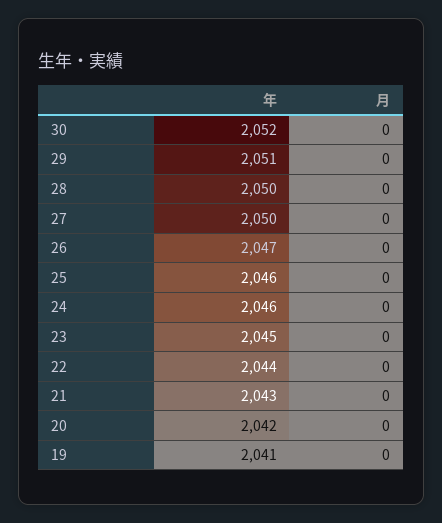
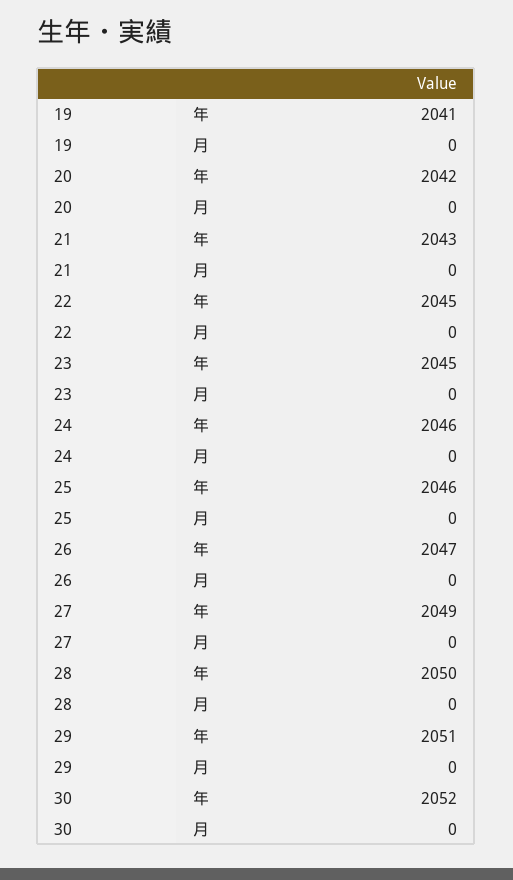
年, 27: 2050 -> 2049
年, 22: 2044 -> 2045

